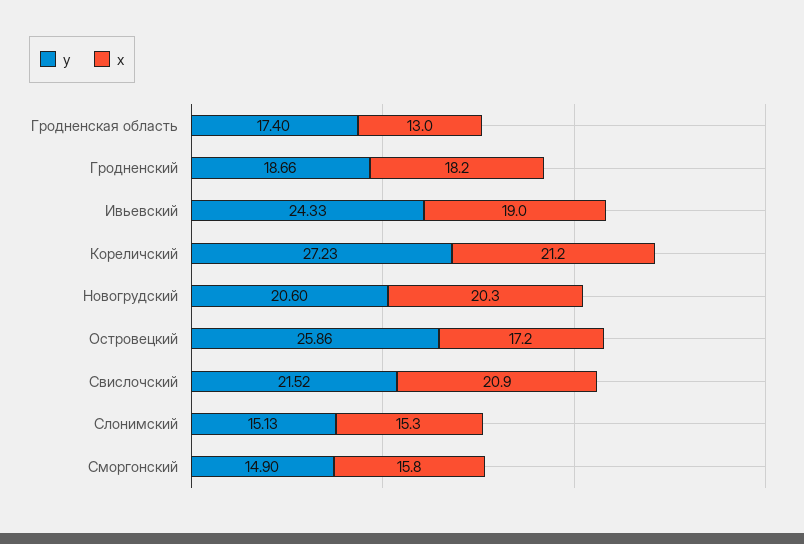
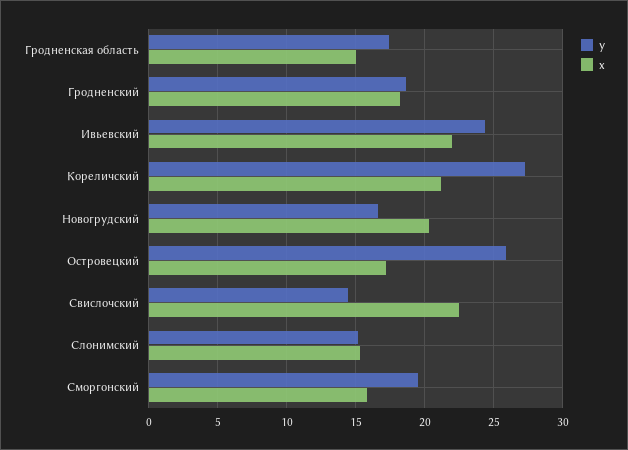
x, Гродненская область: 13 -> 15
x, Ивьевский: 19 -> 22
y, Новогрудский: 20.6 -> 16.5
y, Свислочский: 21.52 -> 14.5
x, Свислочский: 20.9 -> 22.5
y, Сморгонский: 14.9 -> 19.5

